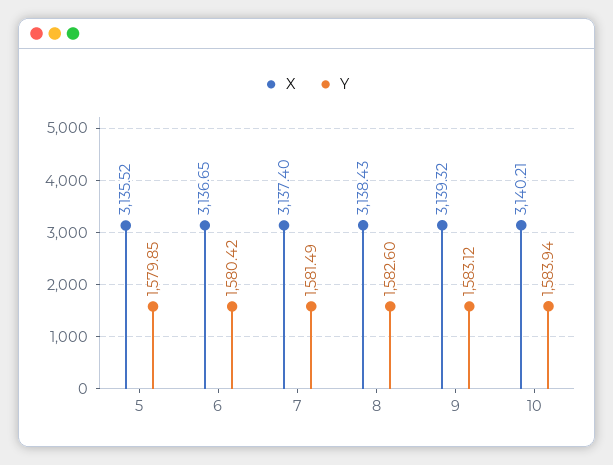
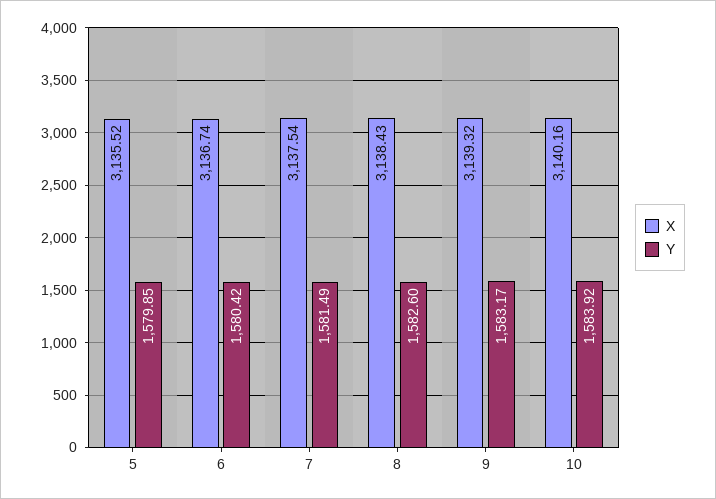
X, 6: 3136.65 -> 3136.74
X, 7: 3137.4 -> 3137.54
Y, 9: 1583.12 -> 1583.17
X, 10: 3140.21 -> 3140.16
Y, 10: 1583.94 -> 1583.92

